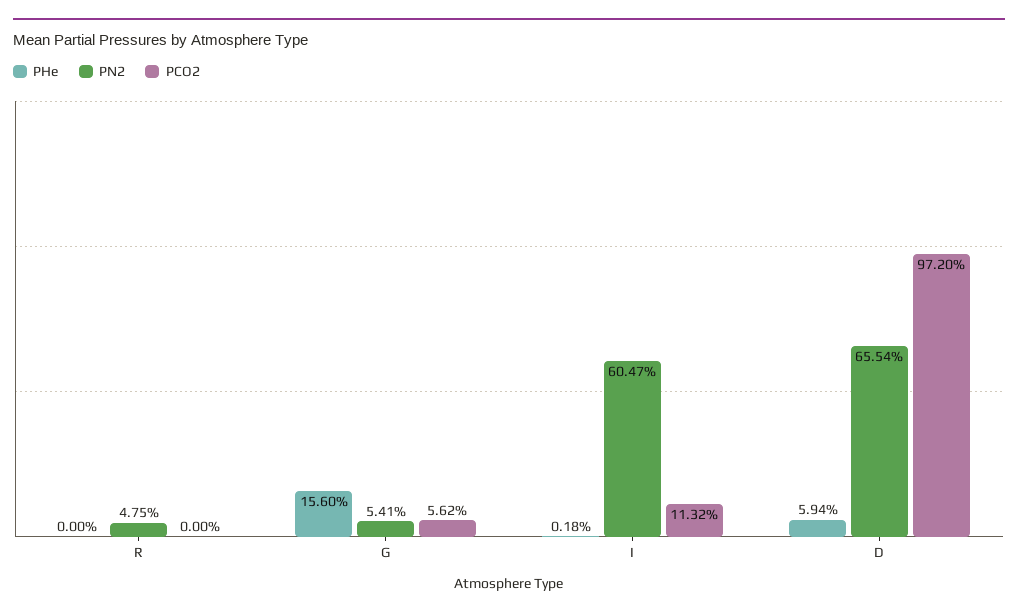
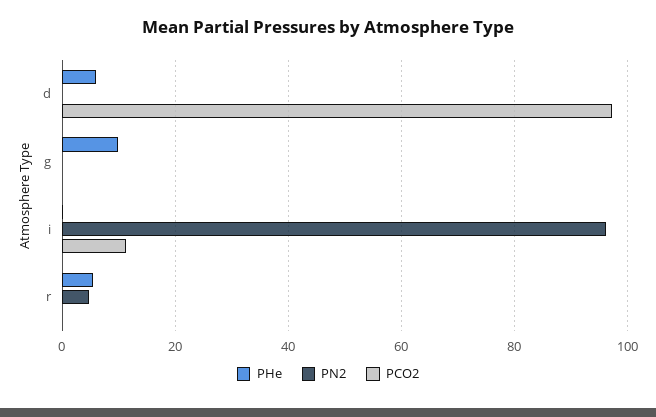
PHe, R: 0 -> 6
PHe, G: 15.6 -> 10
PN2, G: 5.41 -> 0
PCO2, G: 5.62 -> 0
PN2, I: 60.47 -> 96
PN2, D: 65.54 -> 0

